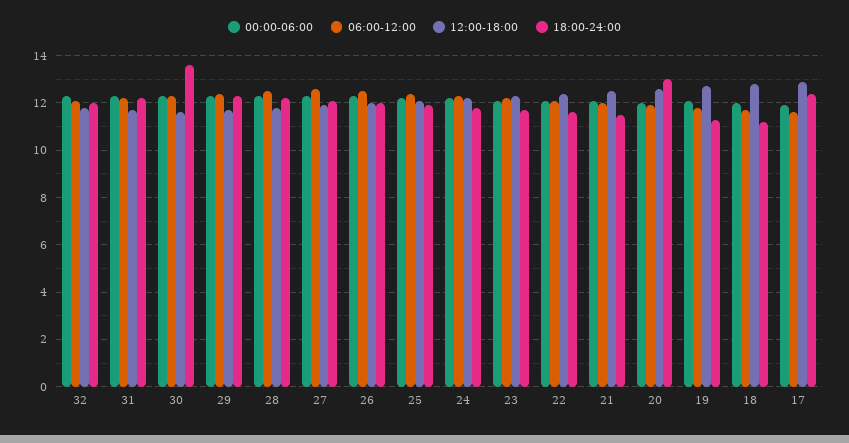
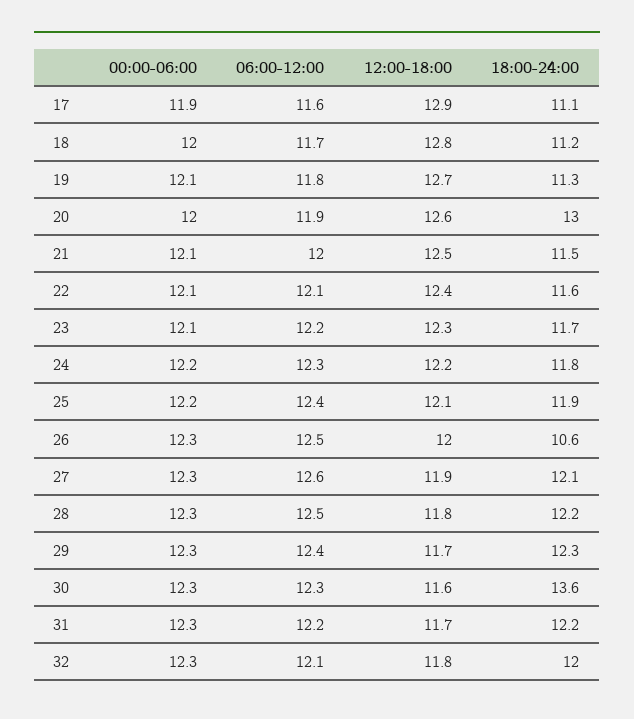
18:00-24:00, 26: 12 -> 10.6
18:00-24:00, 17: 12.5 -> 11.1

